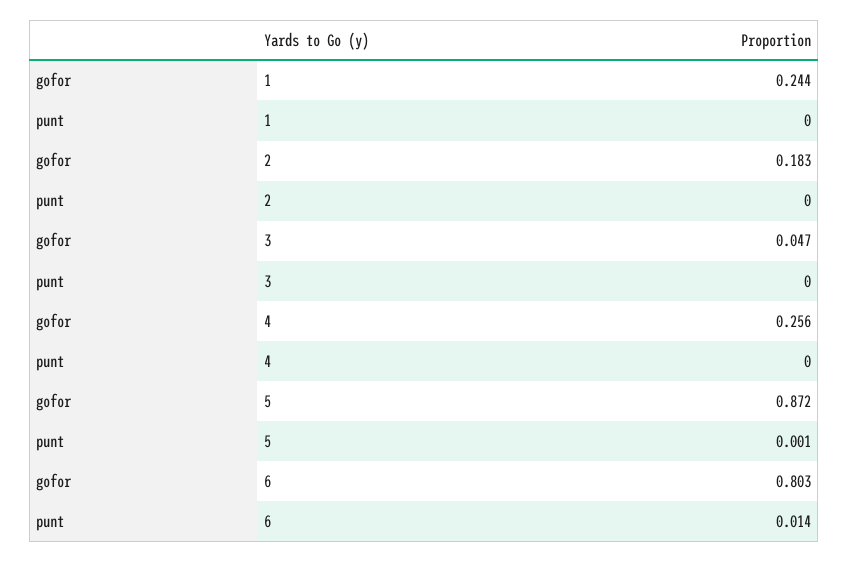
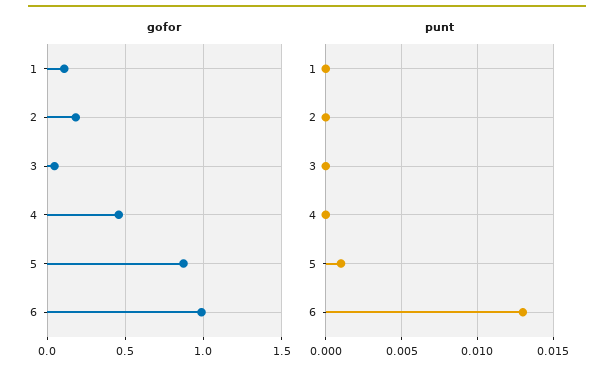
gofor, 1: 0.244 -> 0.1
gofor, 4: 0.256 -> 0.45
gofor, 6: 0.803 -> 1
punt, 6: 0.014 -> 0.013

